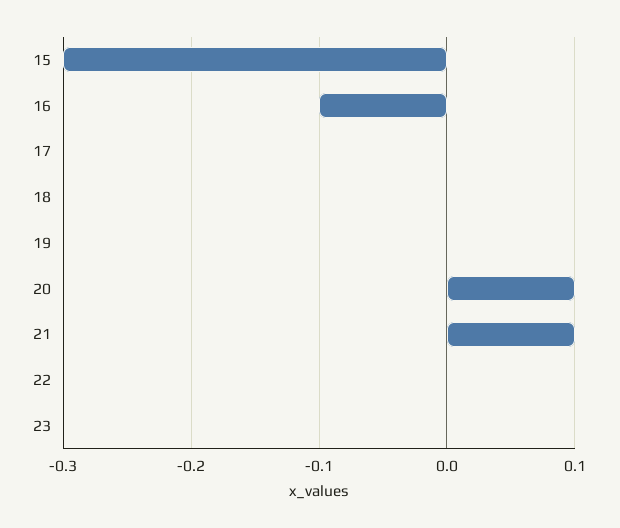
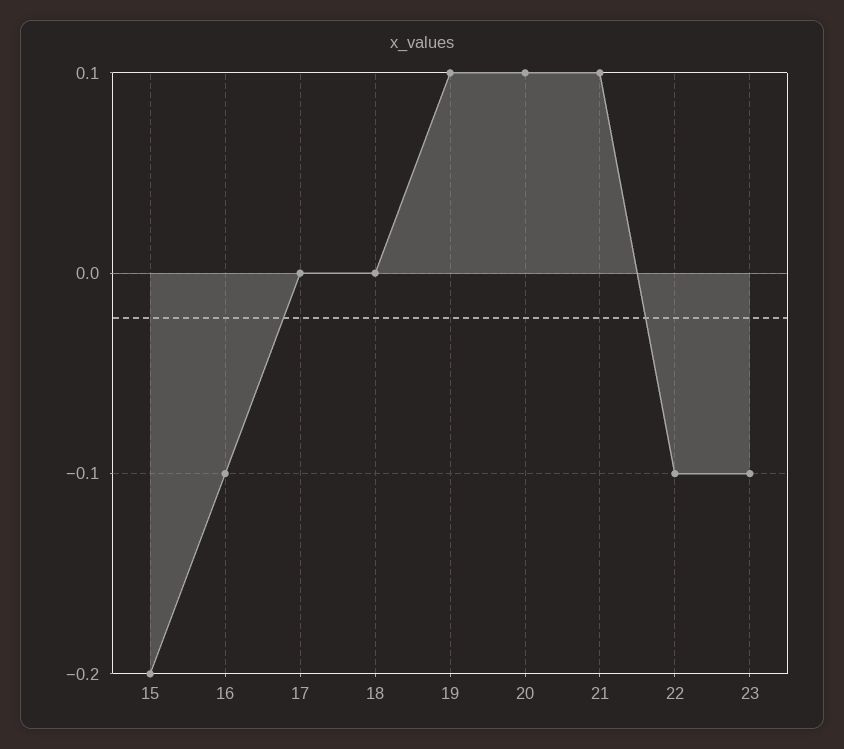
15: -0.3 -> -0.2
19: 0 -> 0.1
22: 0 -> -0.1
23: 0 -> -0.1

